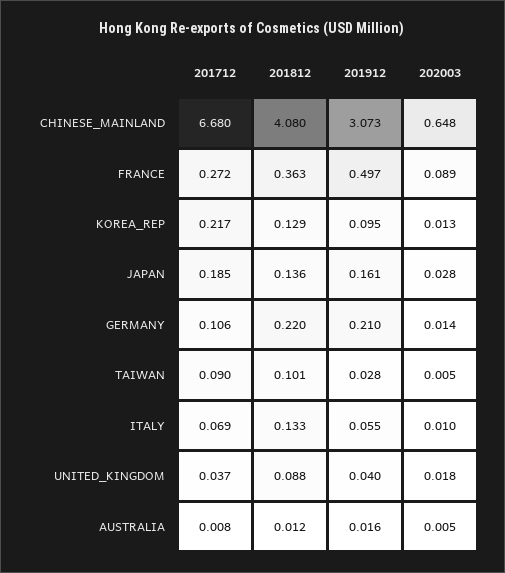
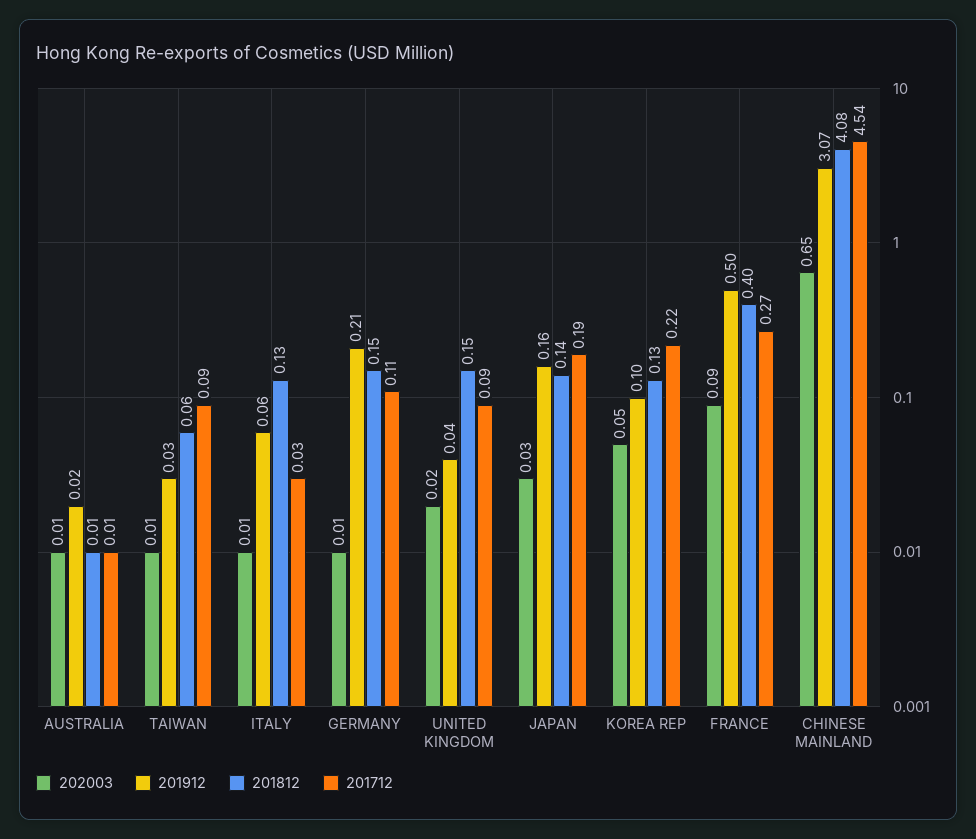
201712, CHINESE_MAINLAND: 6.68 -> 4.54
201812, FRANCE: 0.363 -> 0.4
202003, KOREA_REP: 0.013 -> 0.05
201812, GERMANY: 0.22 -> 0.15
201812, TAIWAN: 0.101 -> 0.06
201712, ITALY: 0.069 -> 0.03
201712, UNITED_KINGDOM: 0.037 -> 0.09
201812, UNITED_KINGDOM: 0.088 -> 0.15

